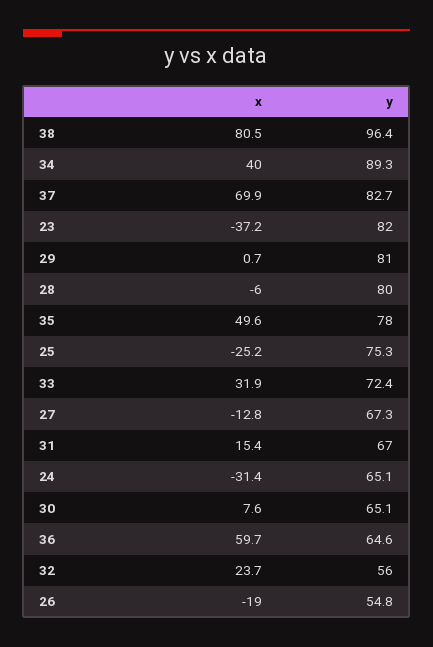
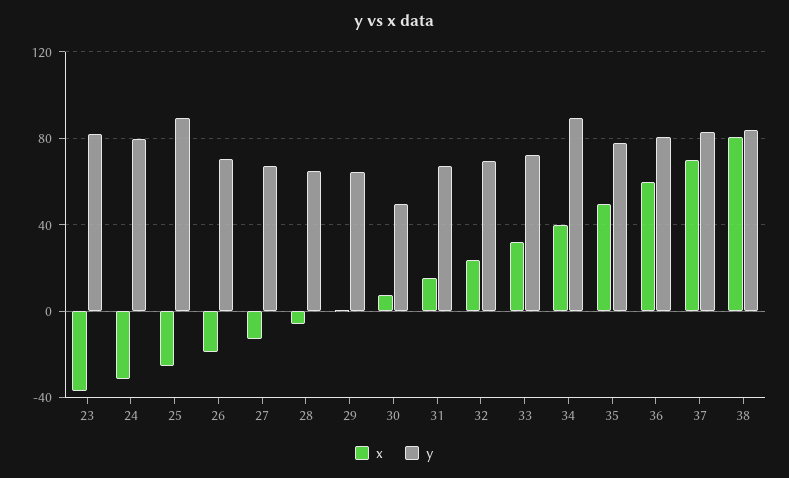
y, 38: 96.4 -> 85
y, 29: 81 -> 65
y, 28: 80 -> 65
y, 25: 75.3 -> 90
y, 24: 65.1 -> 80
y, 30: 65.1 -> 50
y, 36: 64.6 -> 80
y, 32: 56 -> 70
y, 26: 54.8 -> 70

